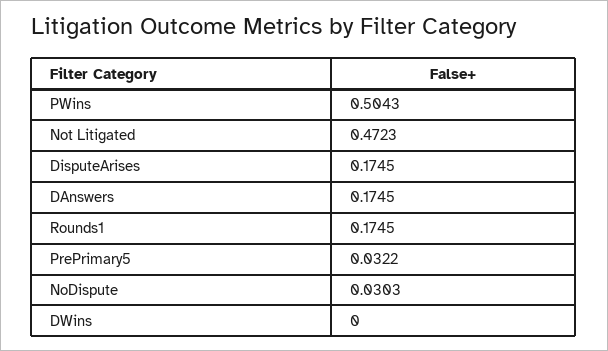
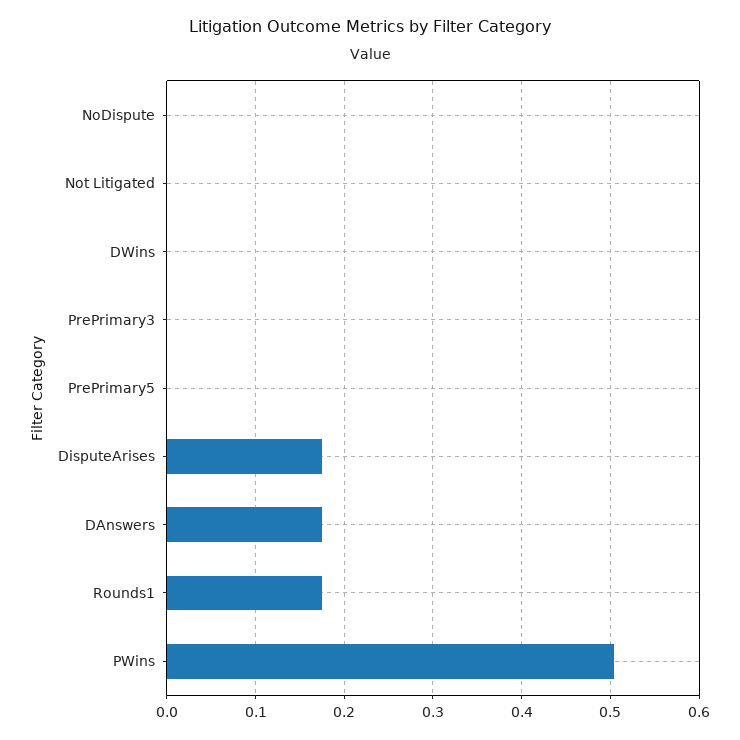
Not Litigated: 0.4723 -> 0
PrePrimary5: 0.0322 -> 0
NoDispute: 0.0303 -> 0
PrePrimary3: none -> 0

